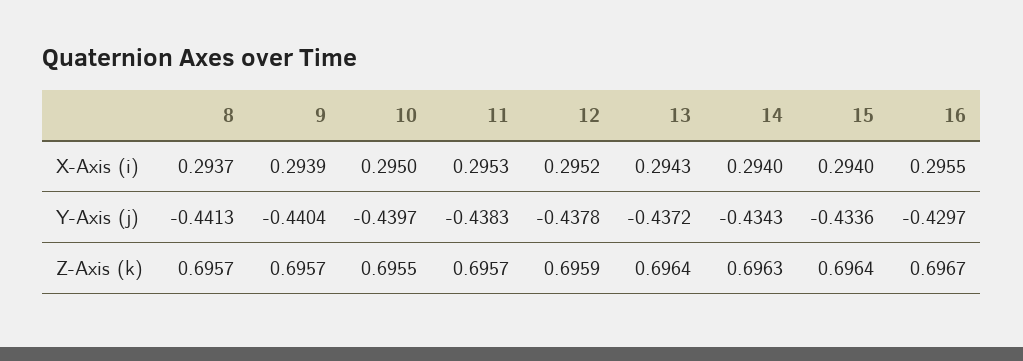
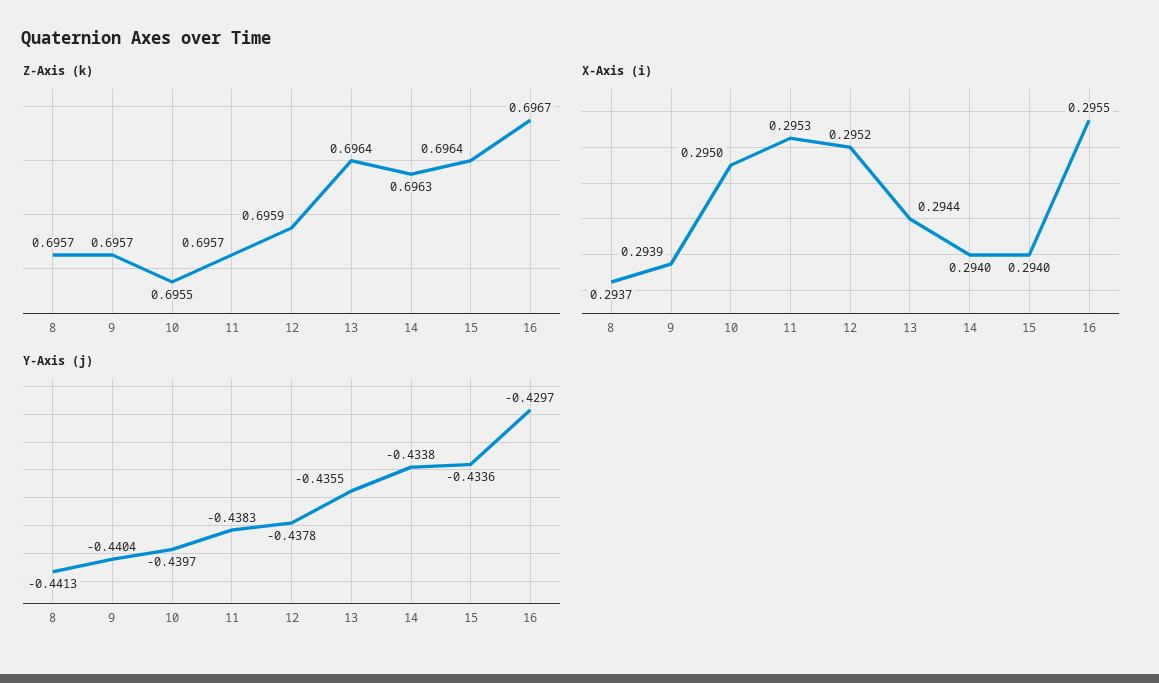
X-Axis (i), 13: 0.2943 -> 0.2944
Y-Axis (j), 13: -0.4372 -> -0.4355
Y-Axis (j), 14: -0.4343 -> -0.4338

